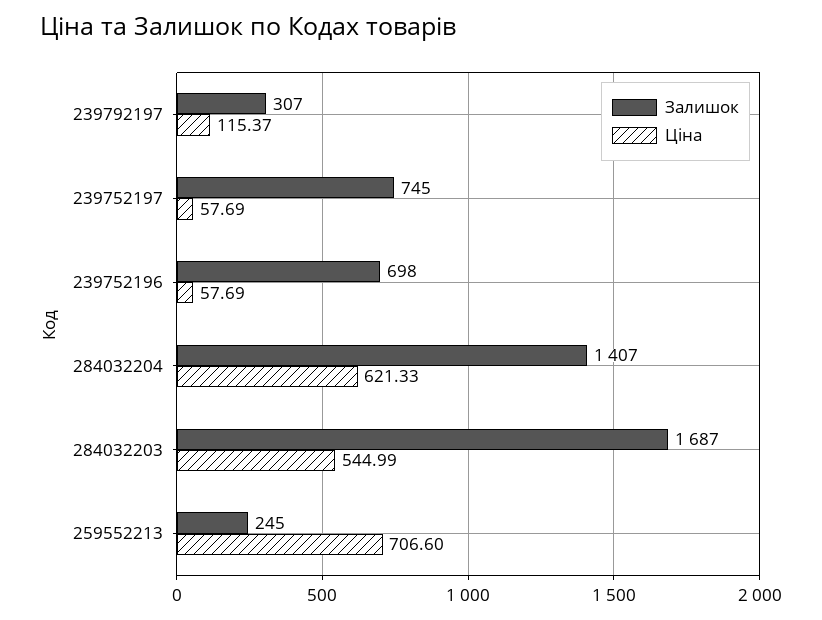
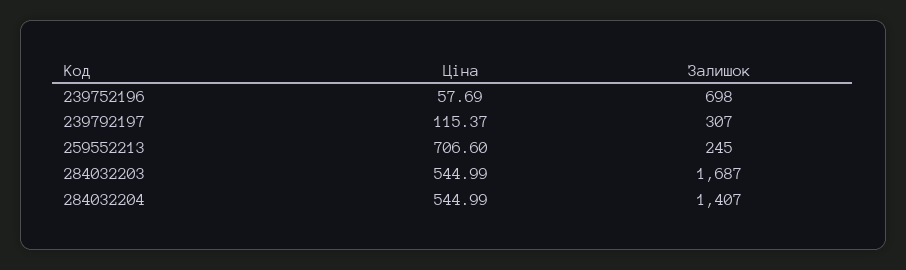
Залишок, 239752197: 745 -> none
Ціна, 239752197: 57.69 -> none
Ціна, 284032204: 621.33 -> 544.99

